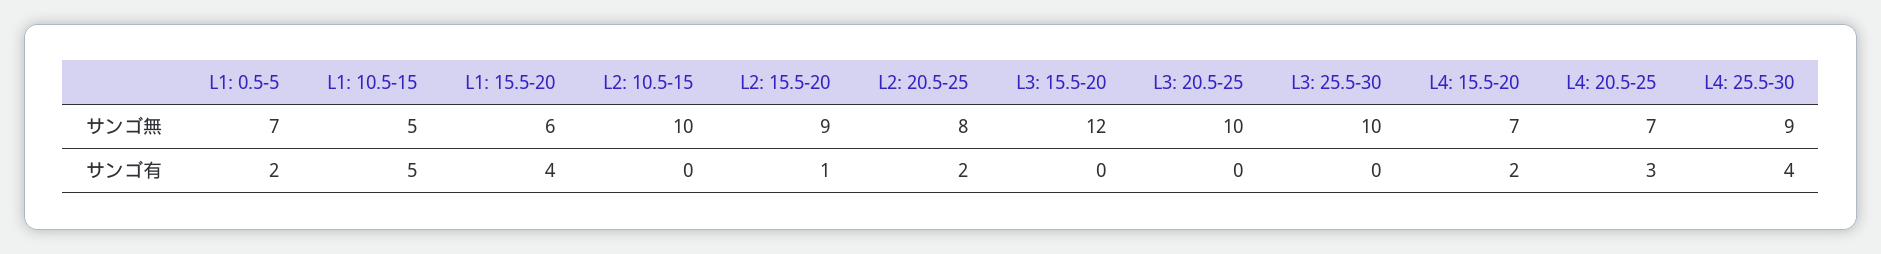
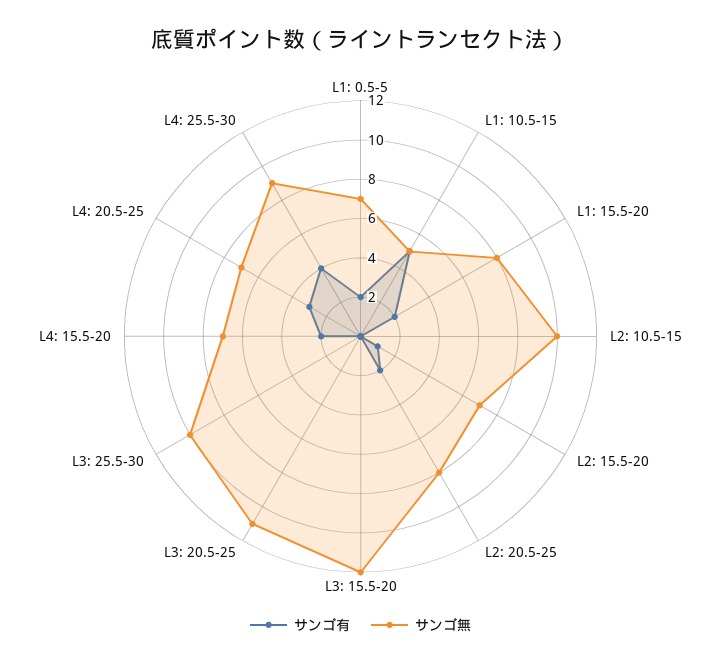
サンゴ無, L1: 15.5-20: 6 -> 8
サンゴ無, L2: 15.5-20: 9 -> 7
サンゴ無, L3: 20.5-25: 10 -> 11
サンゴ有, L1: 15.5-20: 4 -> 2

